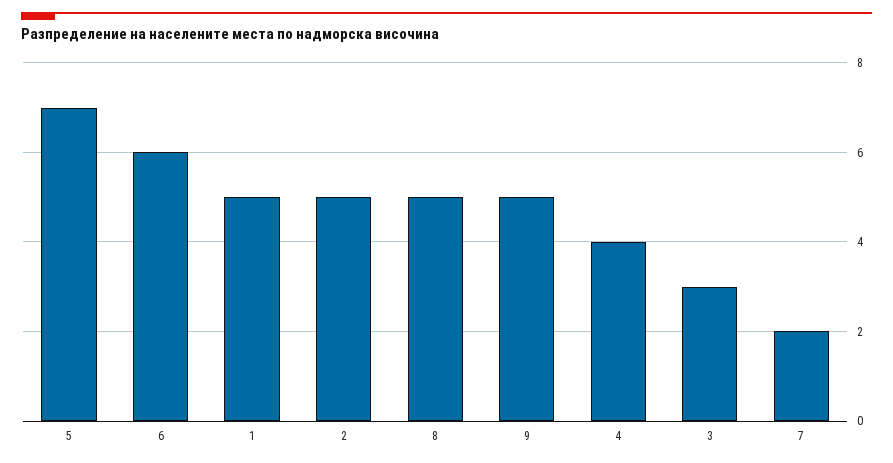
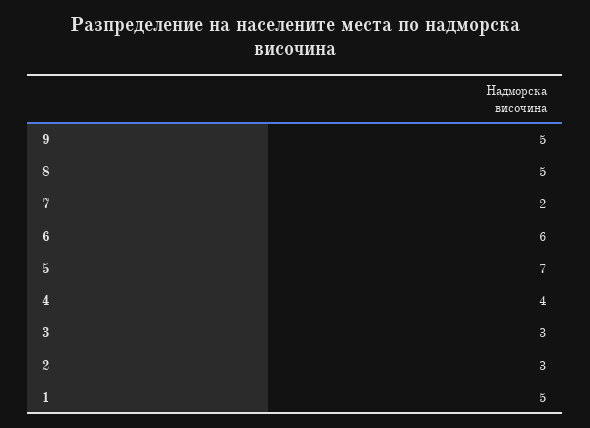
2: 5 -> 3

